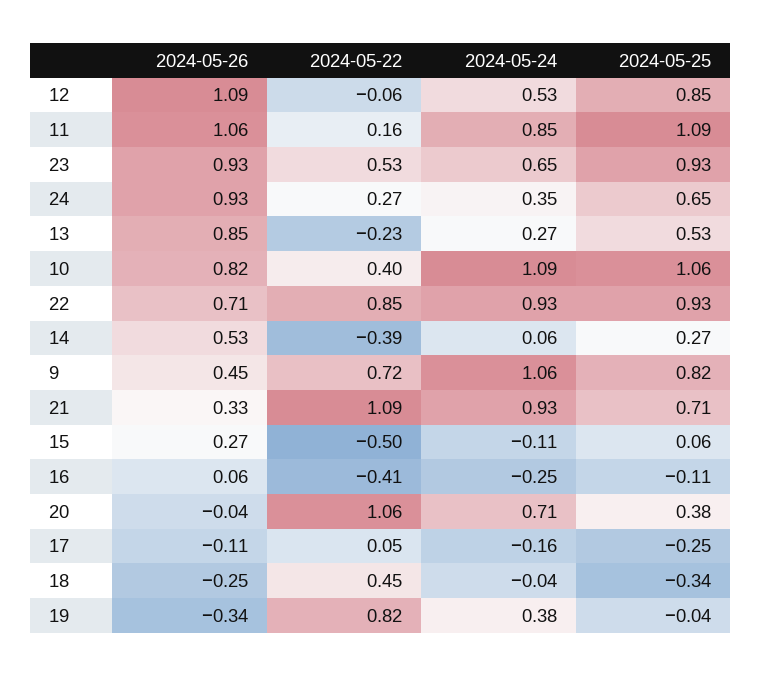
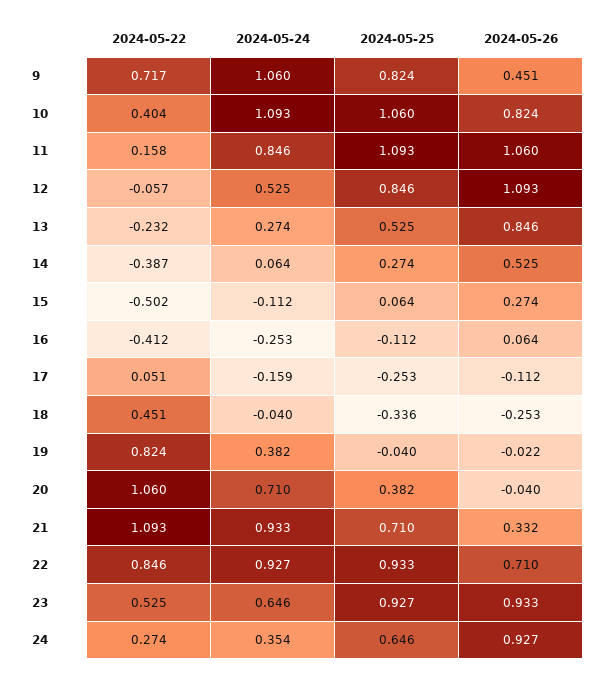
2024-05-26, 19: -0.34 -> -0.022

